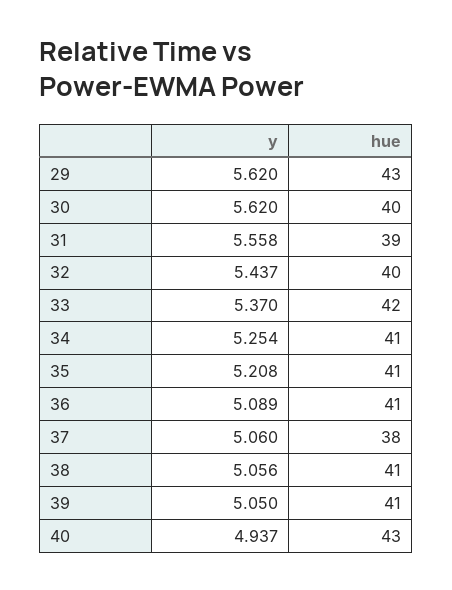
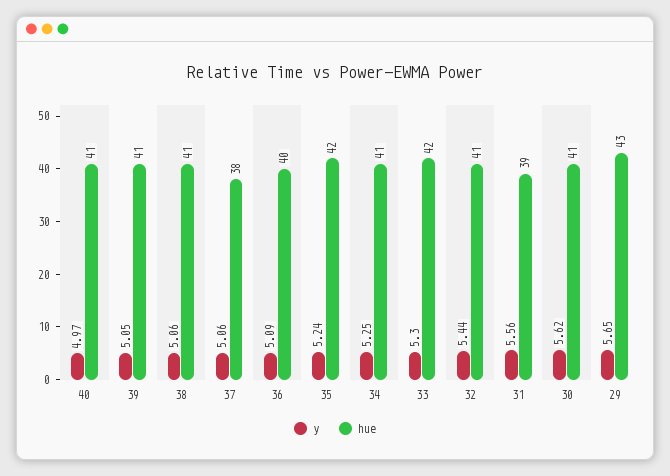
y, 29: 5.62 -> 5.65
hue, 30: 40 -> 41
hue, 32: 40 -> 41
y, 33: 5.37 -> 5.3
y, 35: 5.208 -> 5.24
hue, 35: 41 -> 42
hue, 36: 41 -> 40
y, 40: 4.937 -> 4.97
hue, 40: 43 -> 41

